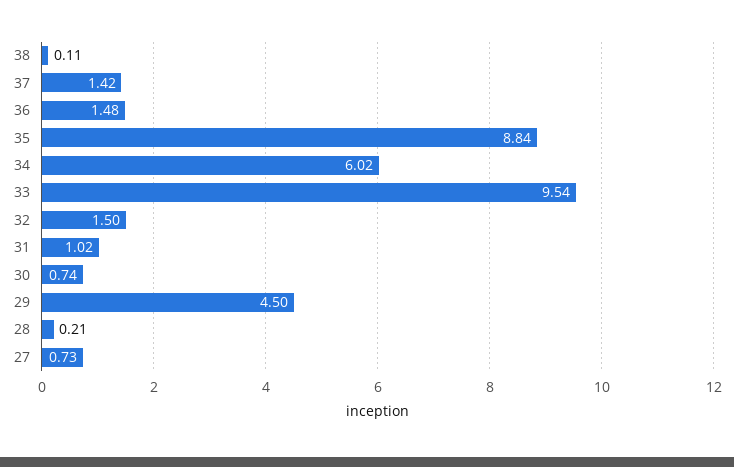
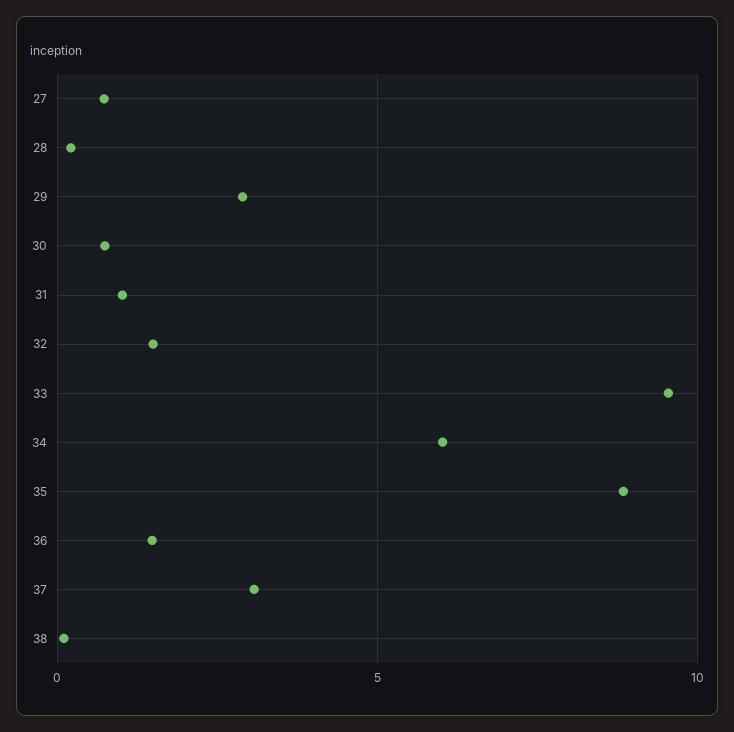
37: 1.42 -> 3
29: 4.5 -> 3

